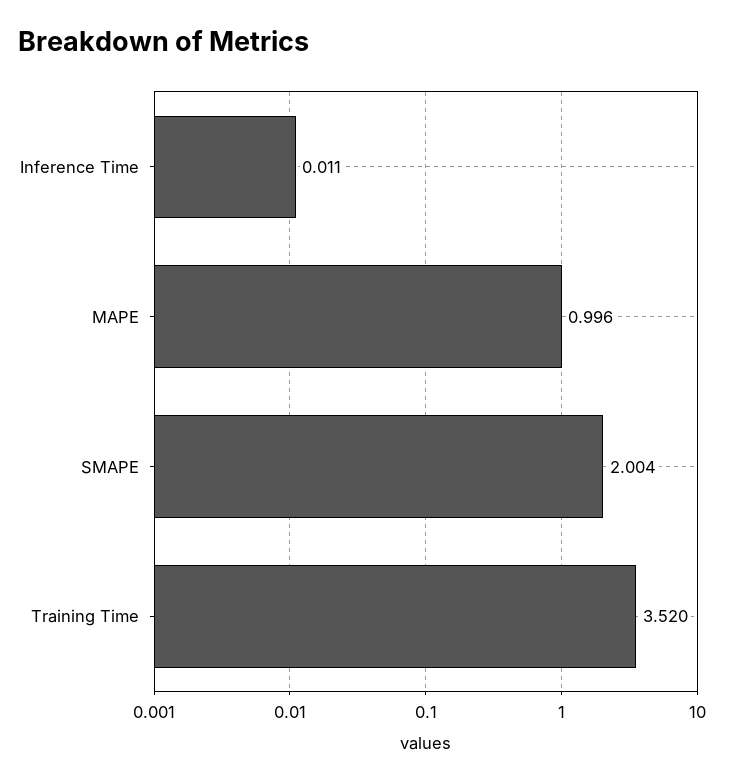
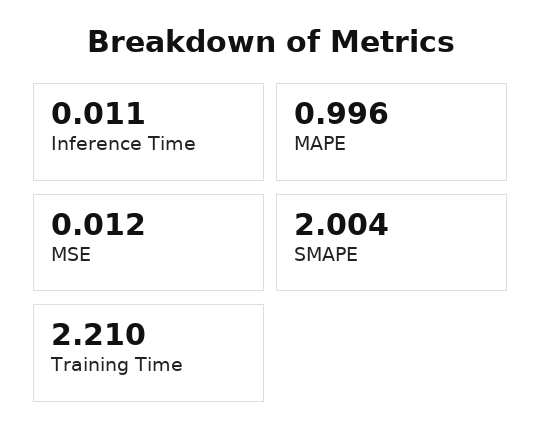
Training Time: 3.52 -> 2.21
MSE: none -> 0.012

